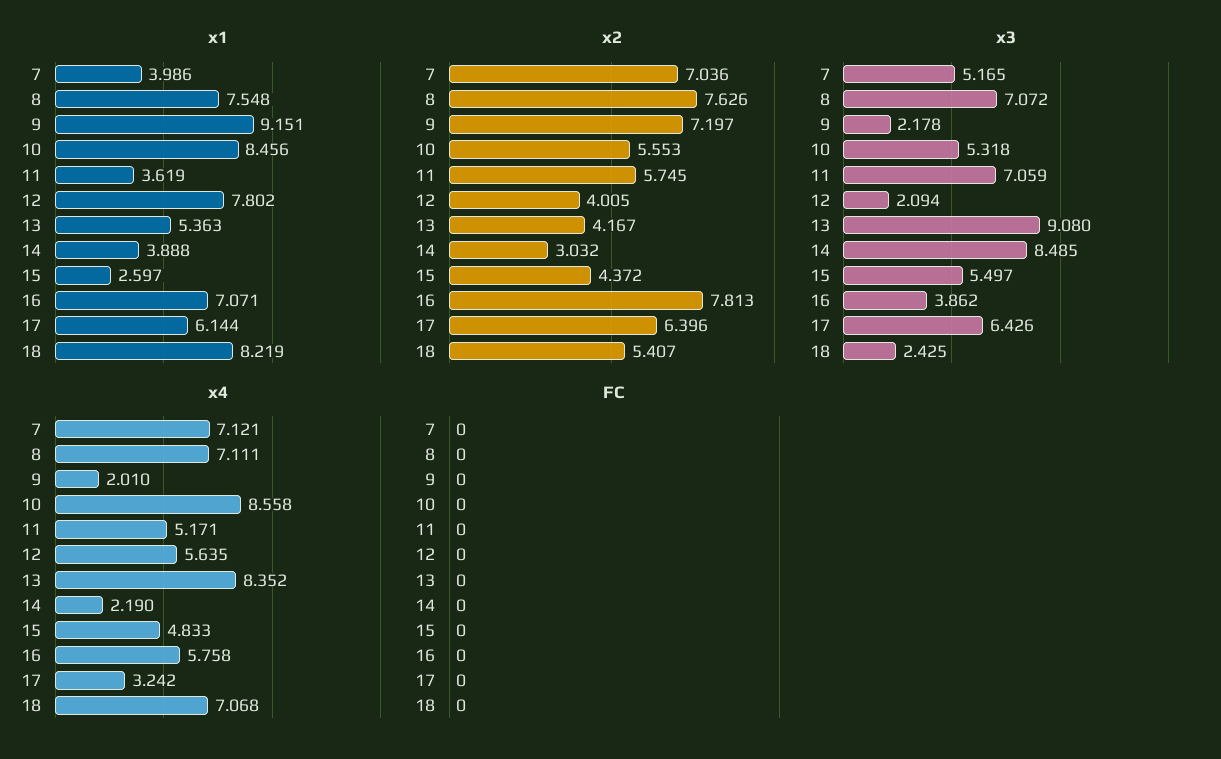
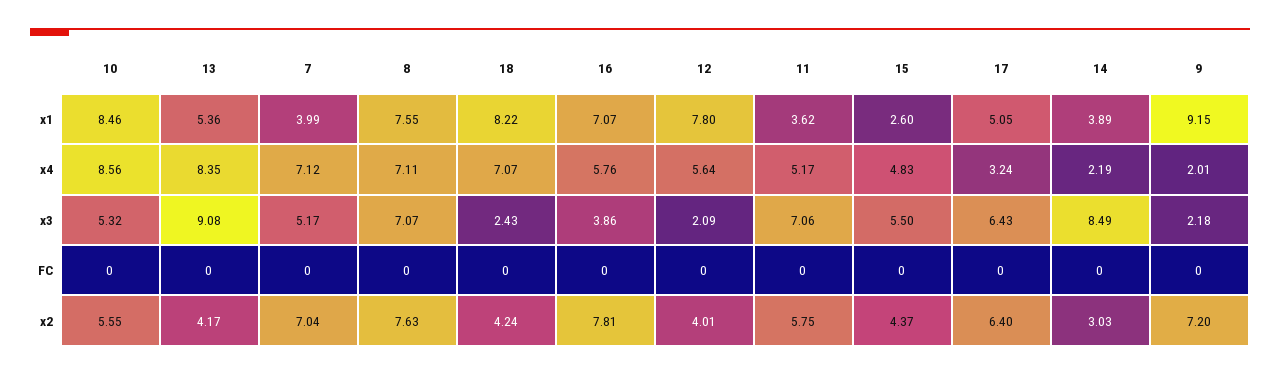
x1, 17: 6.144 -> 5.05
x2, 18: 5.407 -> 4.24

